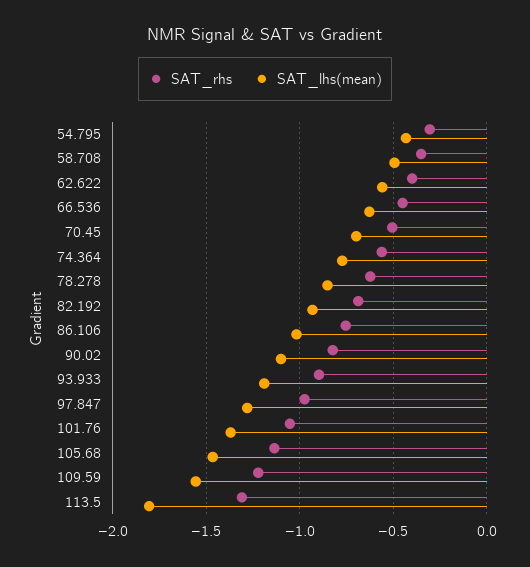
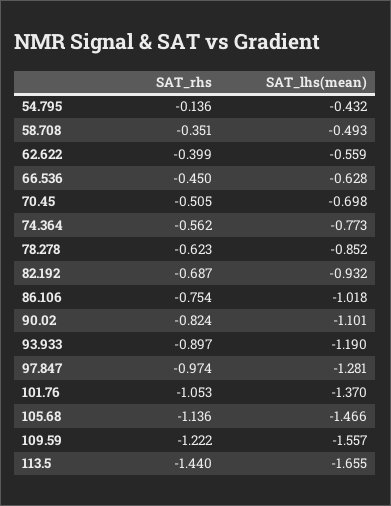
SAT_rhs, 54.795: -0.3 -> -0.136
SAT_rhs, 113.5: -1.3 -> -1.44
SAT_lhs(mean), 113.5: -1.8 -> -1.655

